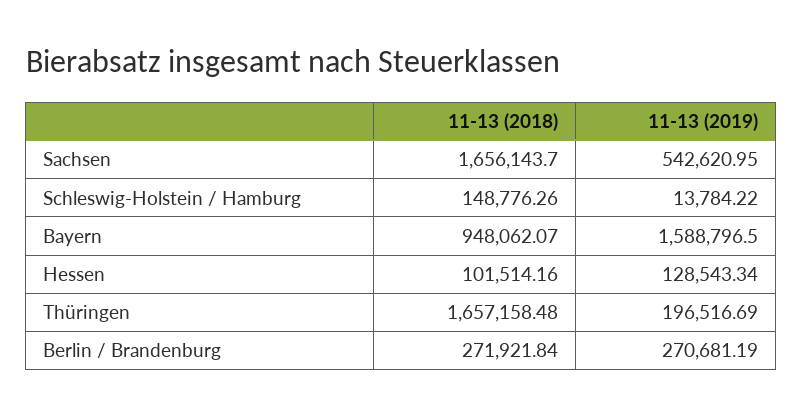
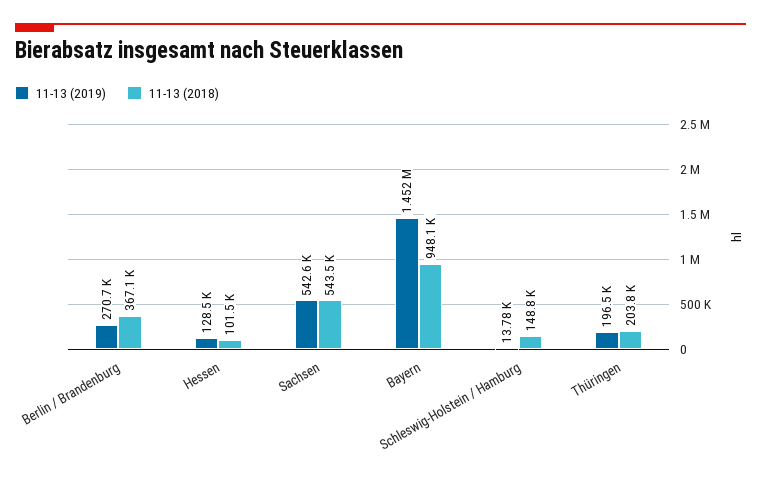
11-13 (2018), Sachsen: 1656143.7 -> 543500
11-13 (2019), Bayern: 1588796.5 -> 1452000
11-13 (2018), Thüringen: 1657158.48 -> 203800
11-13 (2018), Berlin / Brandenburg: 271921.84 -> 367100

